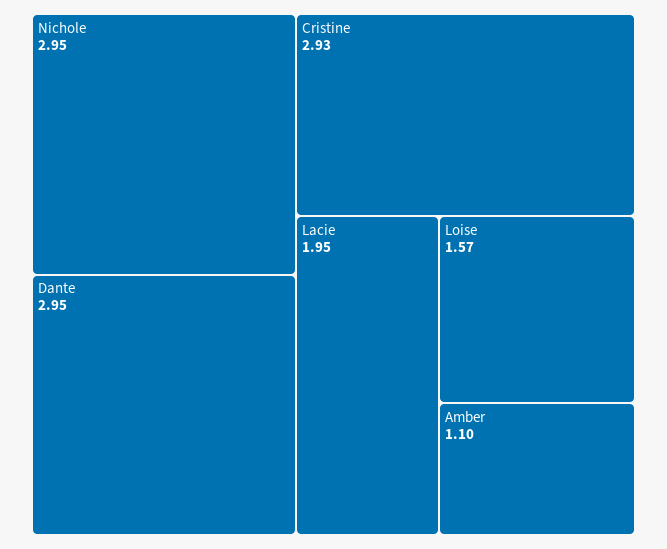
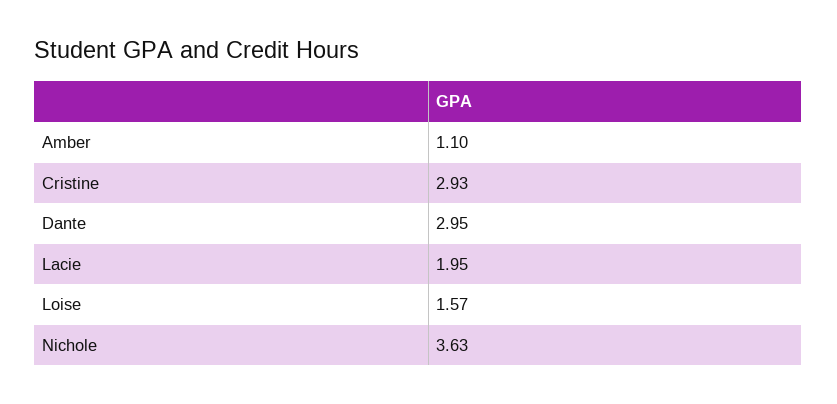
Nichole: 2.95 -> 3.63

